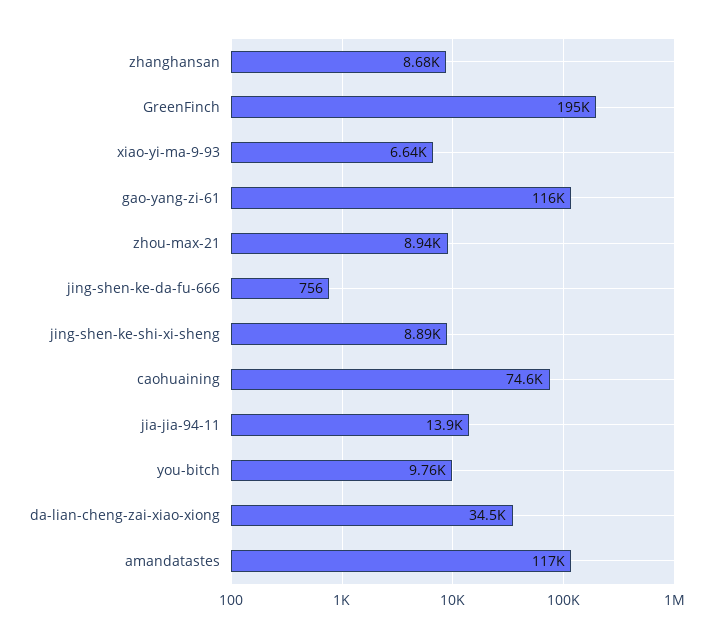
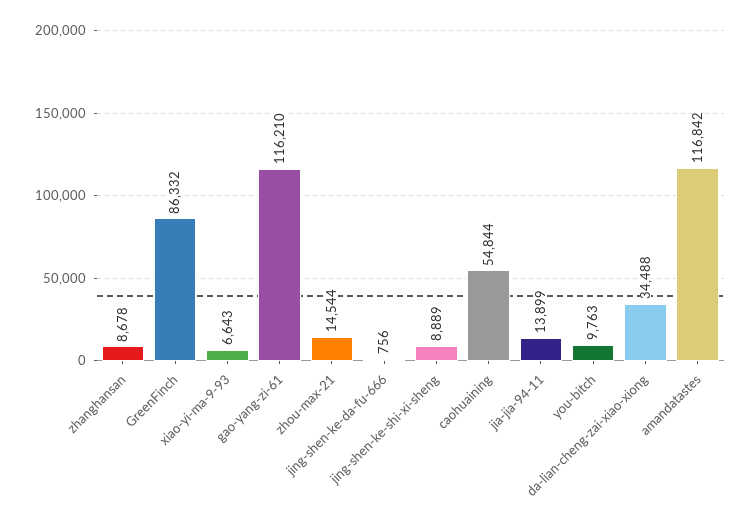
GreenFinch: 195000 -> 86332
zhou-max-21: 8940 -> 14544
caohuaining: 74600 -> 54844

